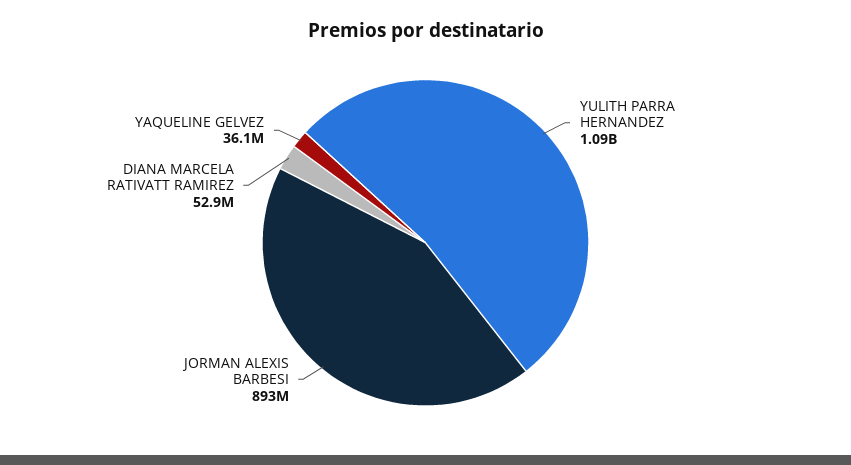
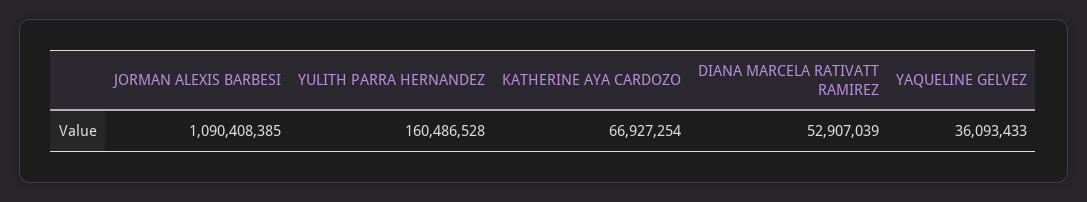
YULITH PARRA HERNANDEZ: 1090000000 -> 160486528
JORMAN ALEXIS BARBESI: 893000000 -> 1090408385
KATHERINE AYA CARDOZO: none -> 66927254

